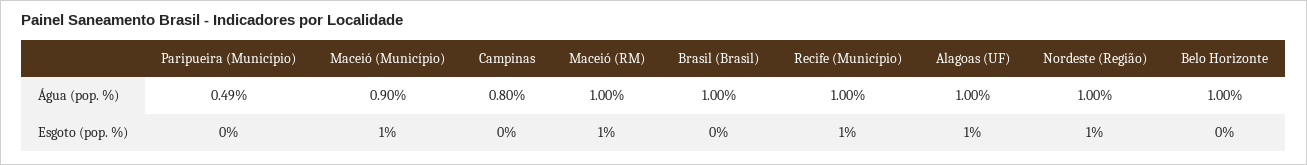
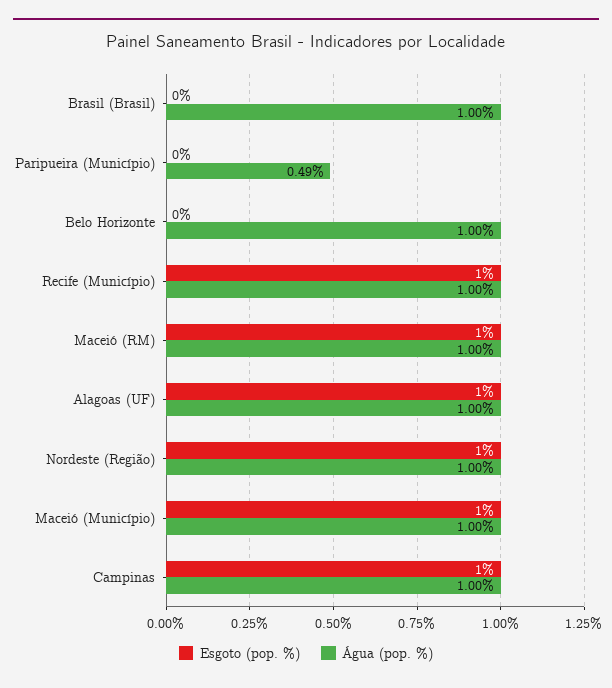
Água (pop. %), Maceió (Município): 0.9 -> 1
Água (pop. %), Campinas: 0.8 -> 1
Esgoto (pop. %), Campinas: 0 -> 1

